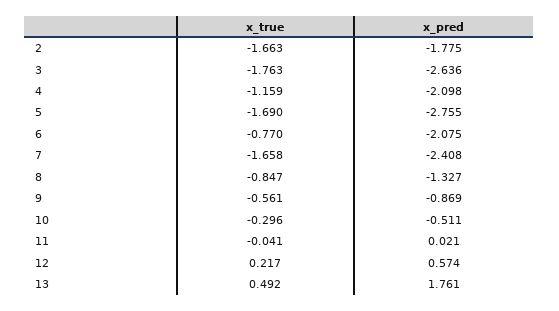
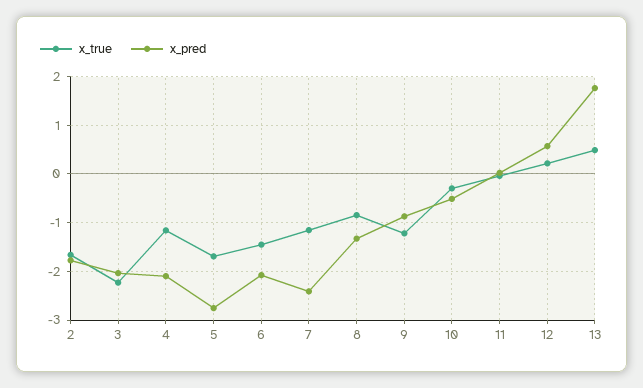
x_true, 3: -1.763 -> -2.2
x_pred, 3: -2.636 -> -2
x_true, 6: -0.77 -> -1.4
x_true, 7: -1.658 -> -1.2
x_true, 9: -0.561 -> -1.2

